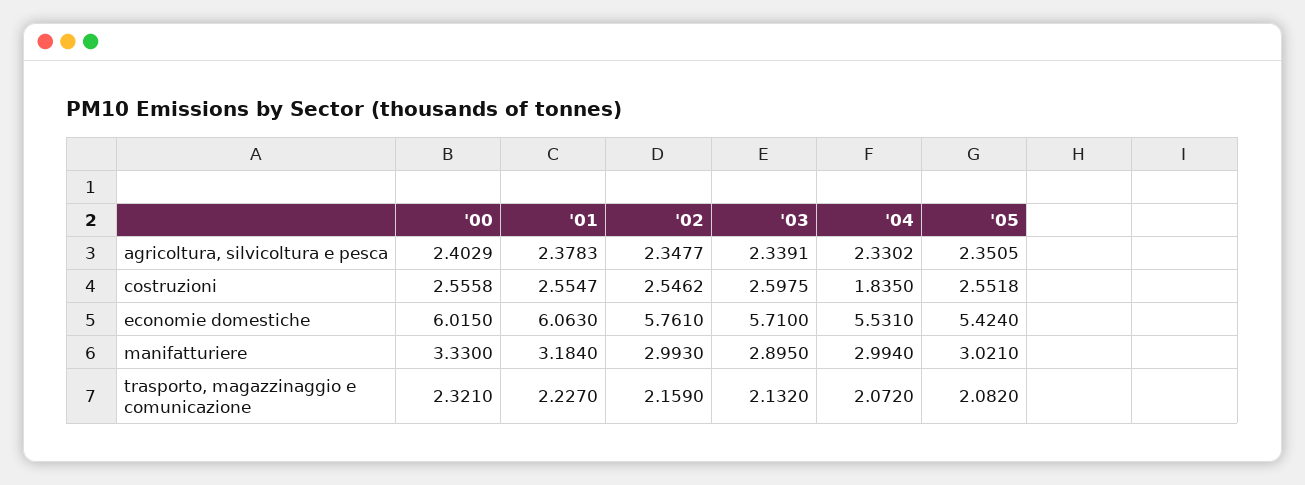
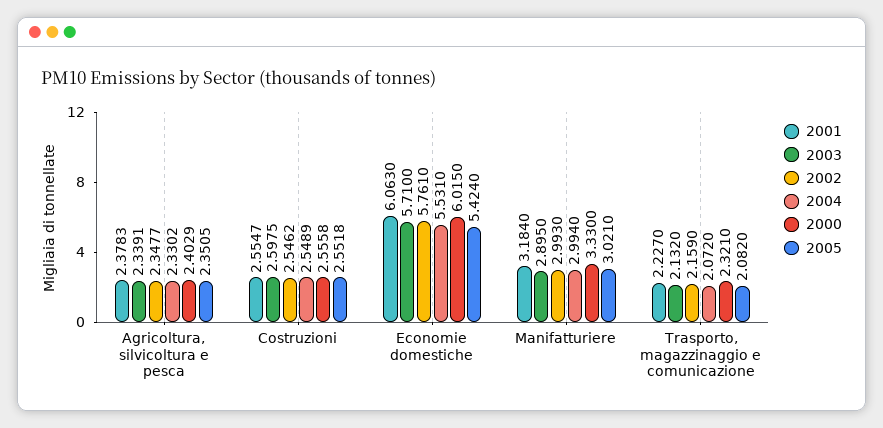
'04, costruzioni: 1.835 -> 2.5489

